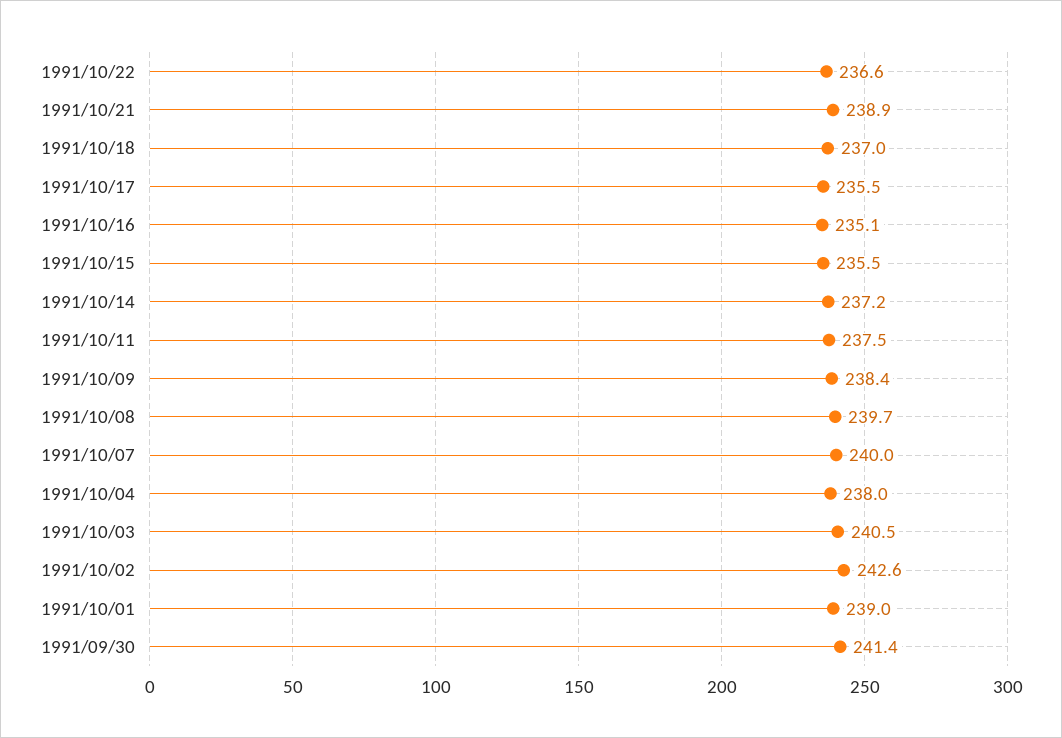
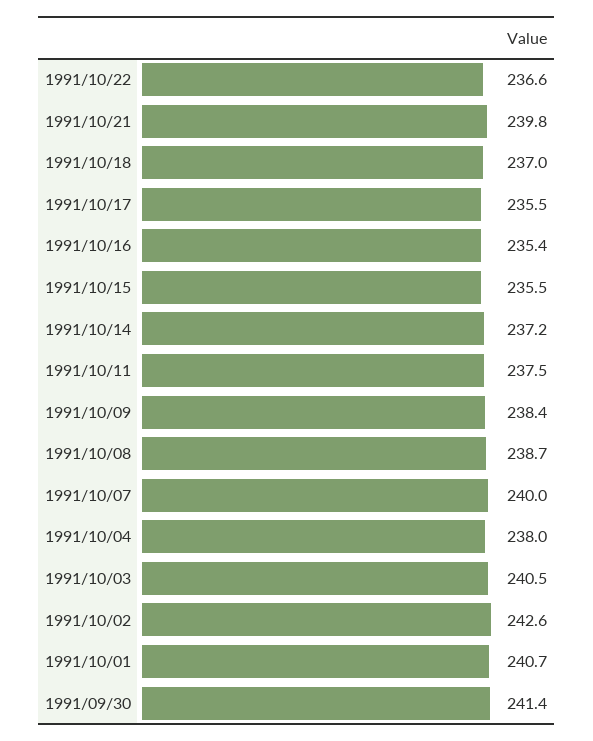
1991/10/21: 238.9 -> 239.8
1991/10/16: 235.1 -> 235.4
1991/10/08: 239.7 -> 238.7
1991/10/01: 239 -> 240.7

